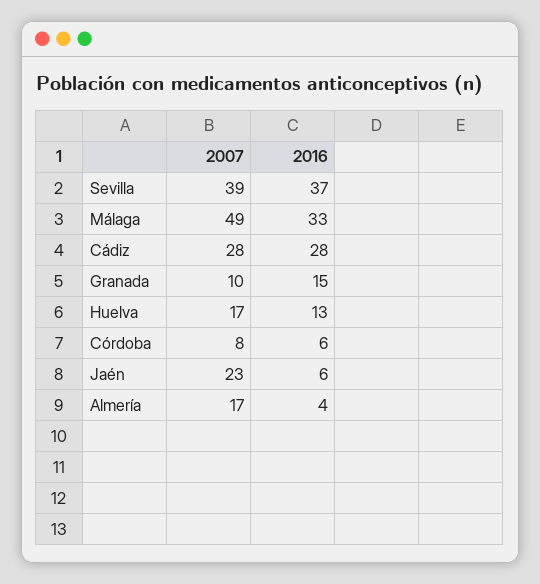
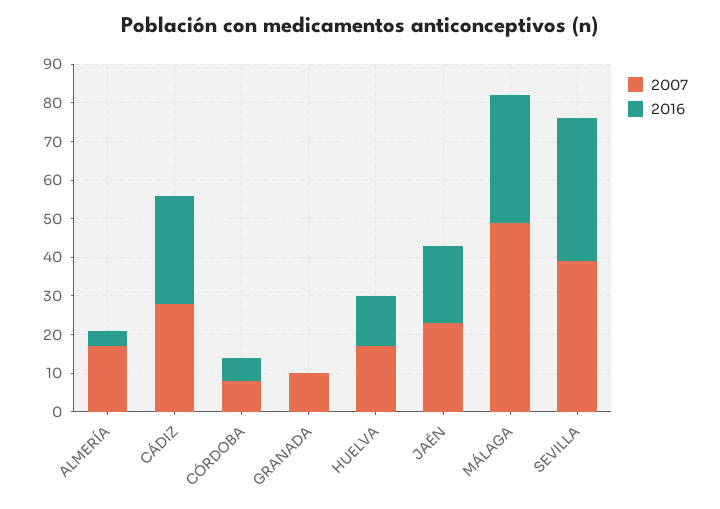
2016, Granada: 15 -> 0
2016, Jaén: 6 -> 20

